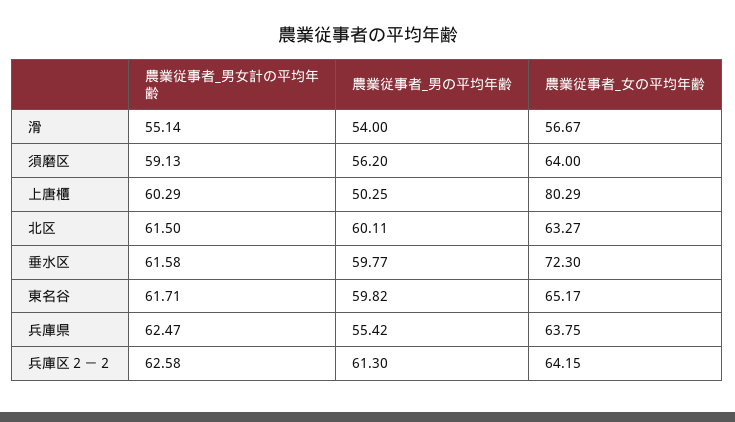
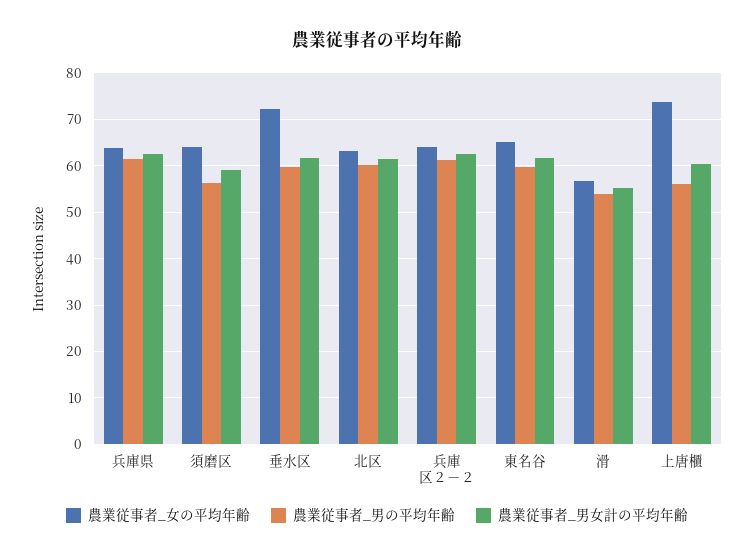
農業従事者_男の平均年齢, 上唐櫃: 50.25 -> 56
農業従事者_女の平均年齢, 上唐櫃: 80.29 -> 74
農業従事者_男の平均年齢, 兵庫県: 55.42 -> 62

